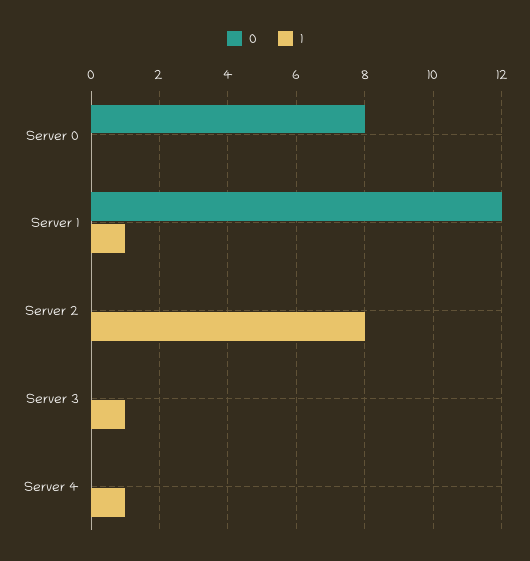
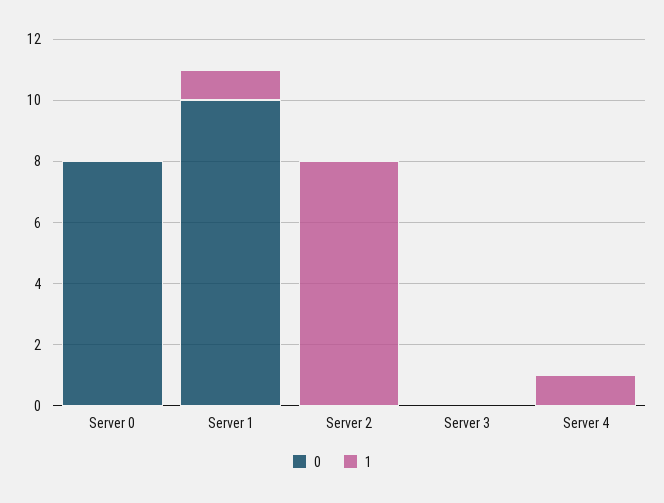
0, Server 1: 12 -> 10
1, Server 3: 1 -> 0

